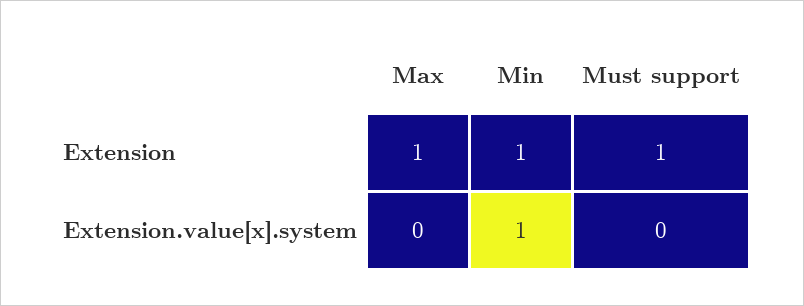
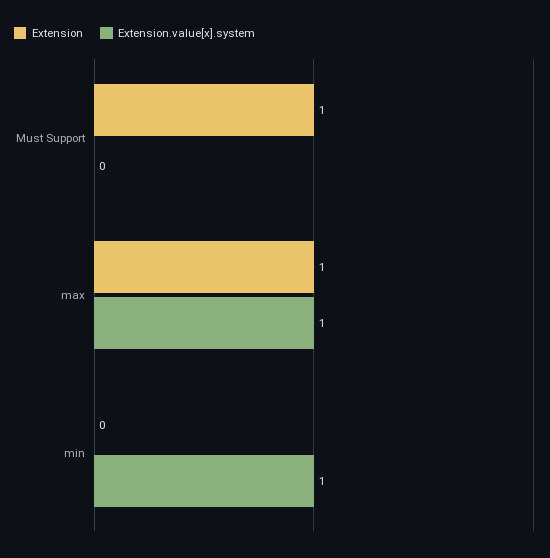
Extension, Min: 1 -> 0
Extension.value[x].system, Max: 0 -> 1

